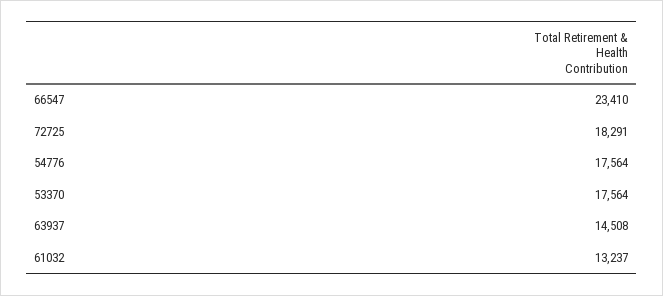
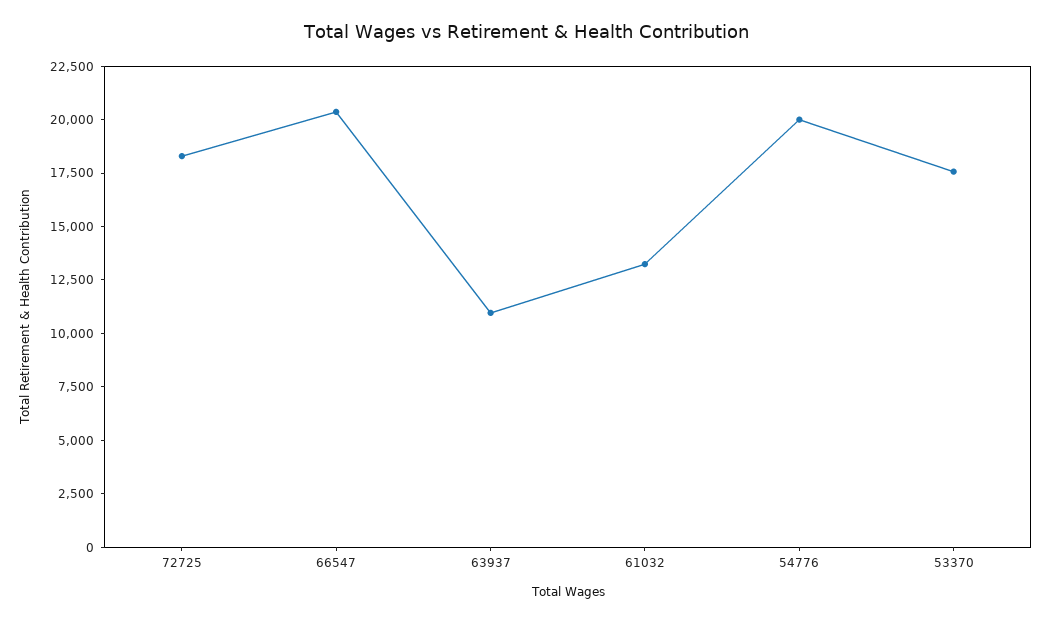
66547: 23410 -> 20500
54776: 17564 -> 20000
63937: 14508 -> 11000

